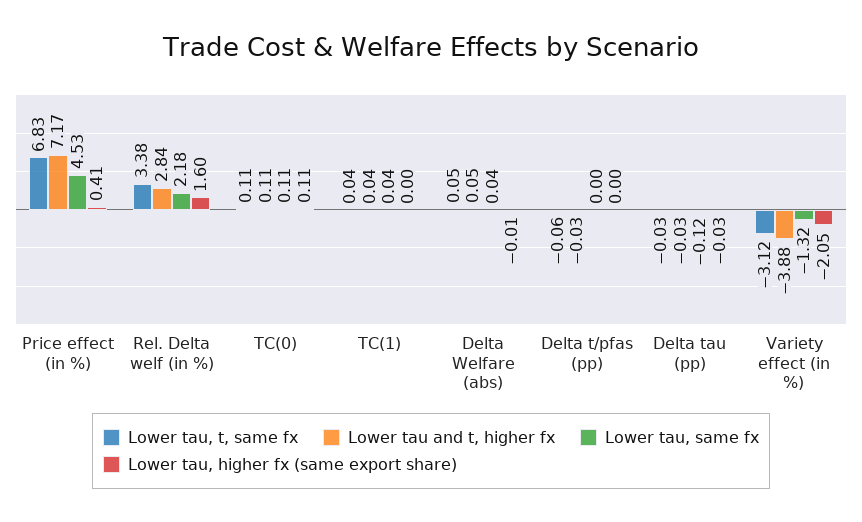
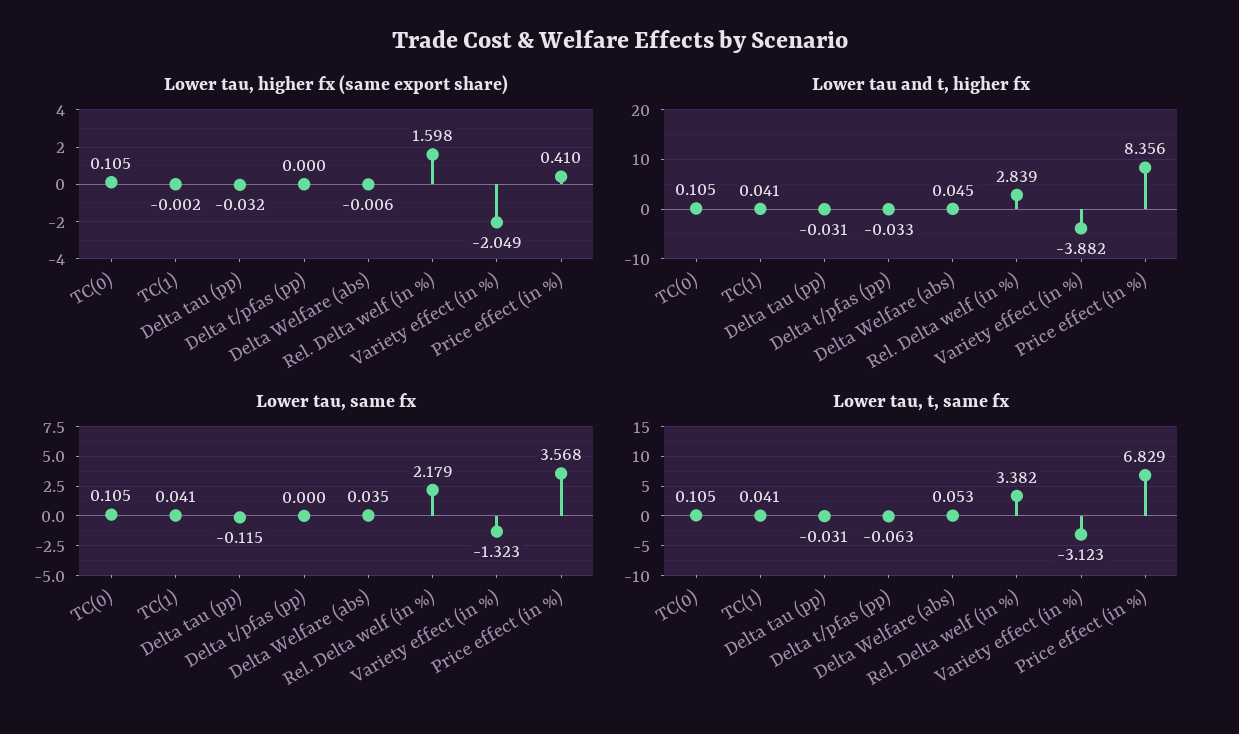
Lower tau and t, higher fx, Price effect (in %): 7.17 -> 8.356
Lower tau, same fx, Price effect (in %): 4.53 -> 3.568

